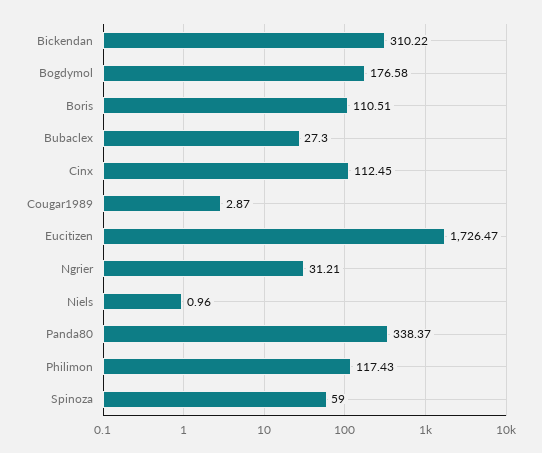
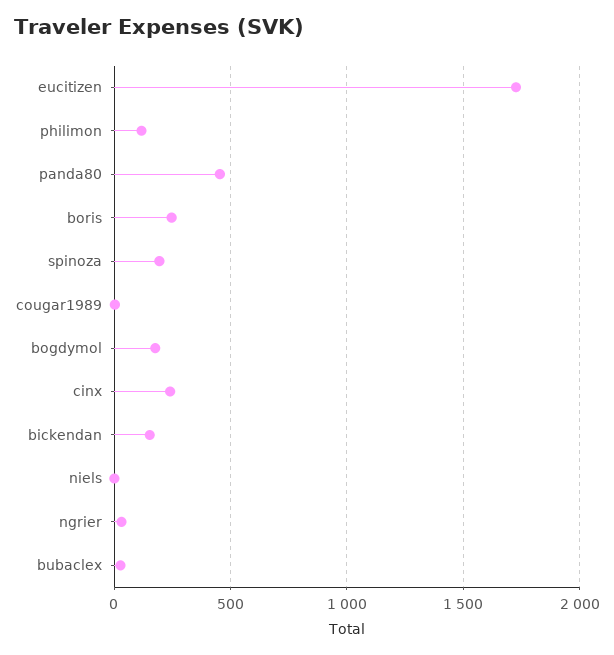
Bickendan: 310.22 -> 150
Boris: 110.51 -> 250
Cinx: 112.45 -> 250
Panda80: 338.37 -> 450
Spinoza: 59 -> 200

